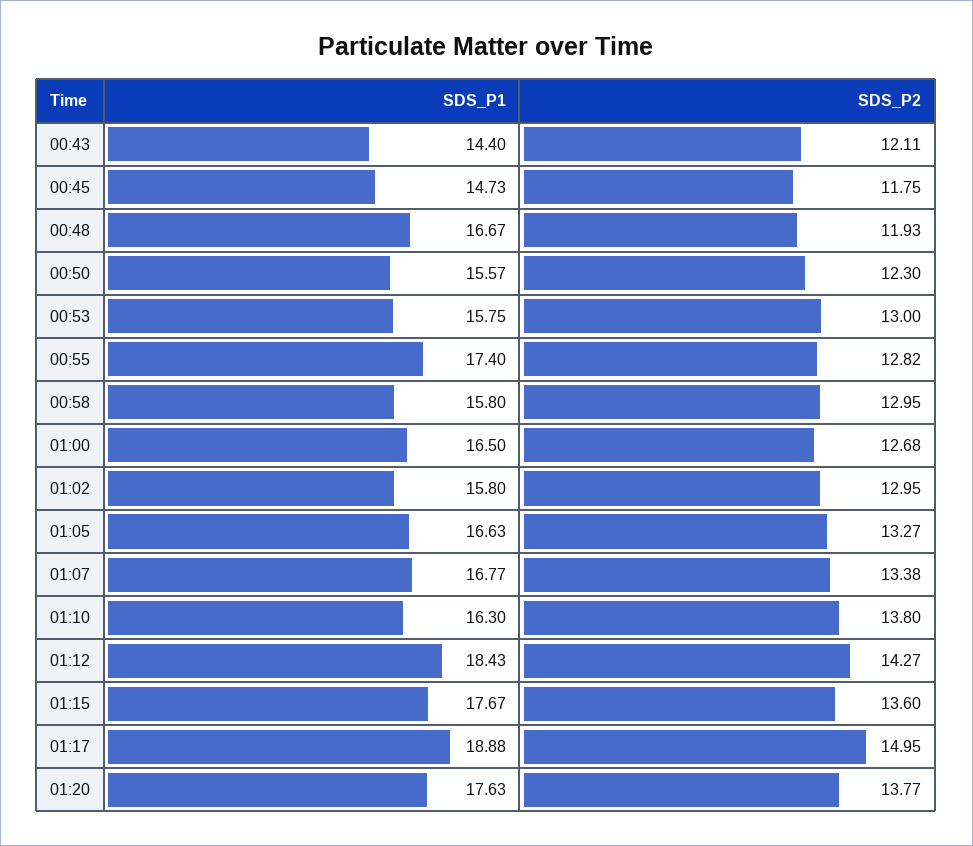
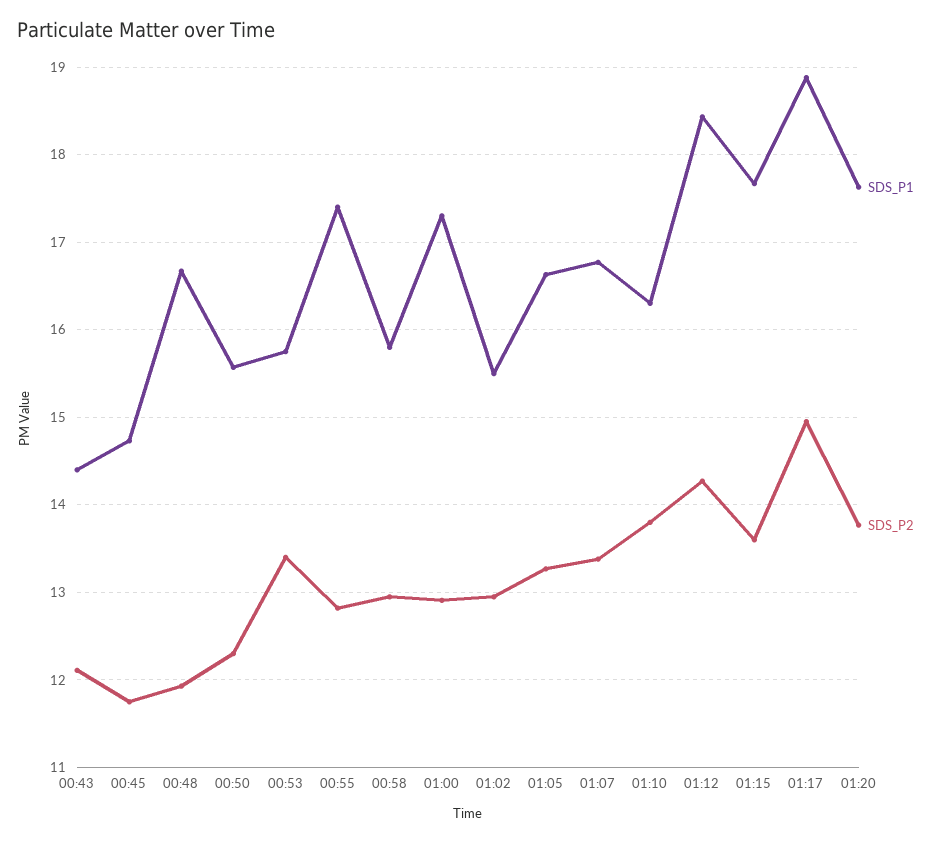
SDS_P2, 00:53: 13 -> 13.4
SDS_P1, 01:00: 16.5 -> 17.3
SDS_P2, 01:00: 12.68 -> 12.9
SDS_P1, 01:02: 15.8 -> 15.5

